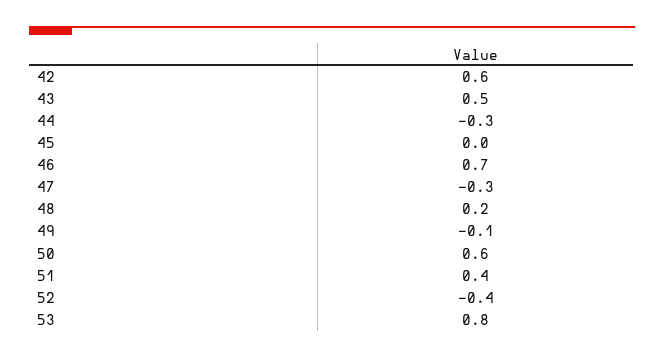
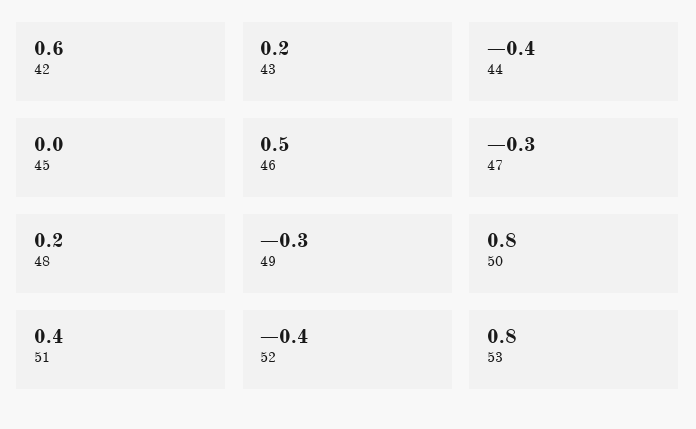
43: 0.5 -> 0.2
44: -0.3 -> -0.4
46: 0.7 -> 0.5
49: -0.1 -> -0.3
50: 0.6 -> 0.8

